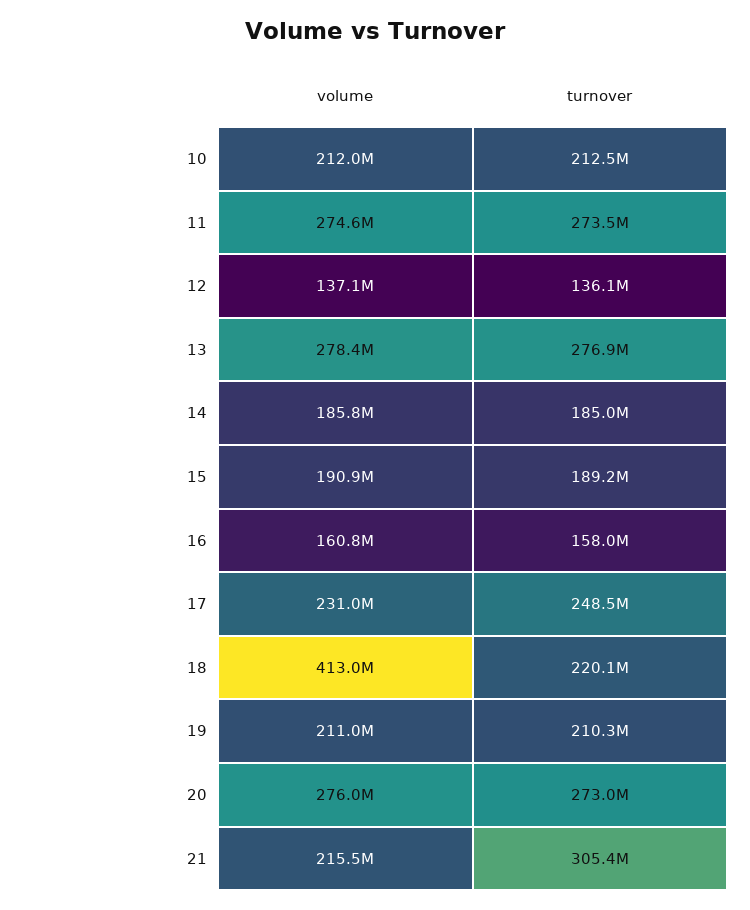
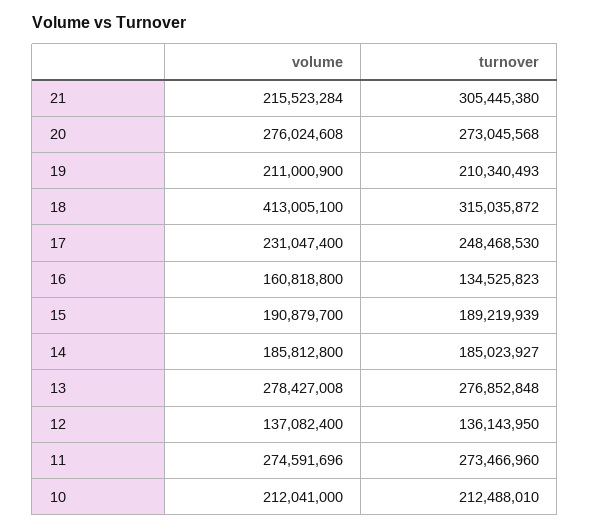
turnover, 16: 158000000 -> 134525823
turnover, 18: 220100000 -> 315035872

